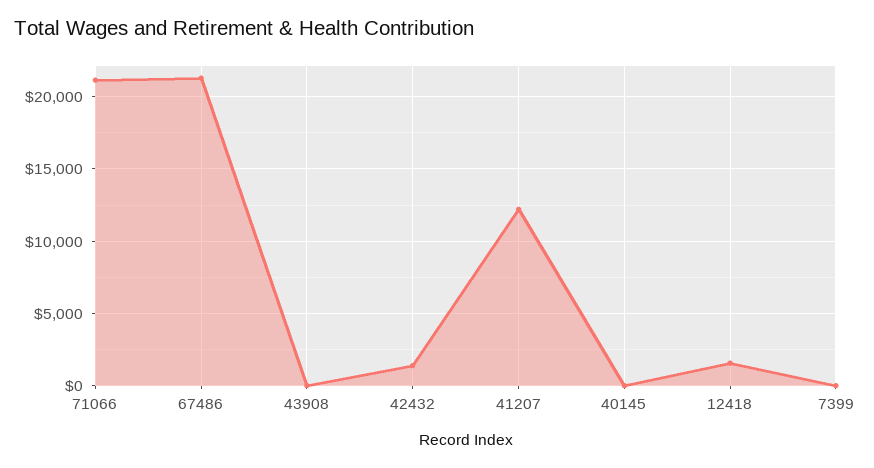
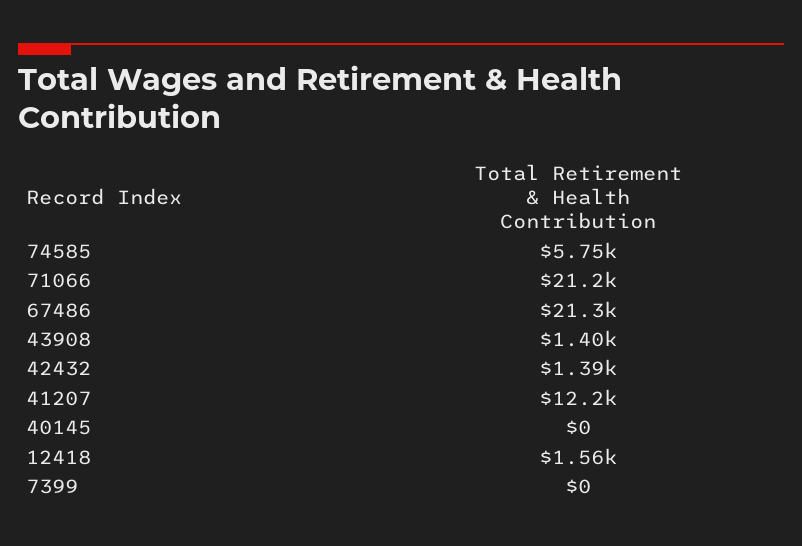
43908: 0 -> 1400
74585: none -> 5750

